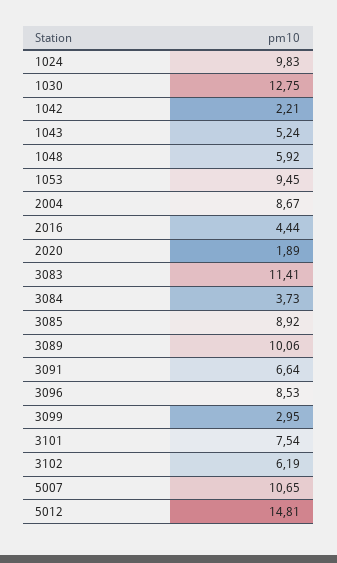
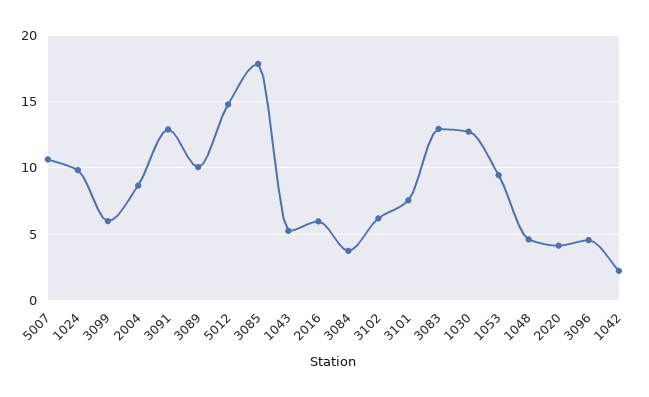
1048: 5.92 -> 4.5
2016: 4.44 -> 6
2020: 1.89 -> 4
3083: 11.41 -> 13
3085: 8.92 -> 18
3091: 6.64 -> 13
3096: 8.53 -> 4.5
3099: 2.95 -> 6

